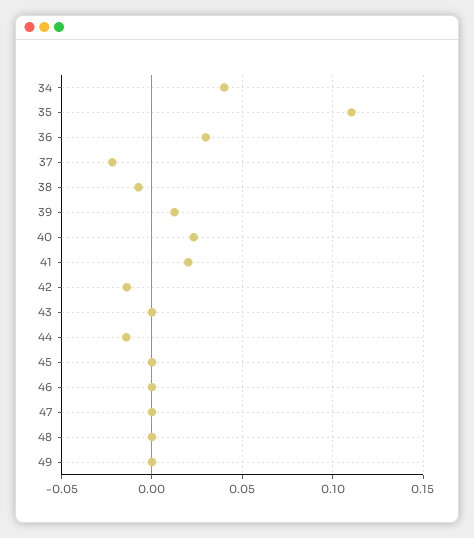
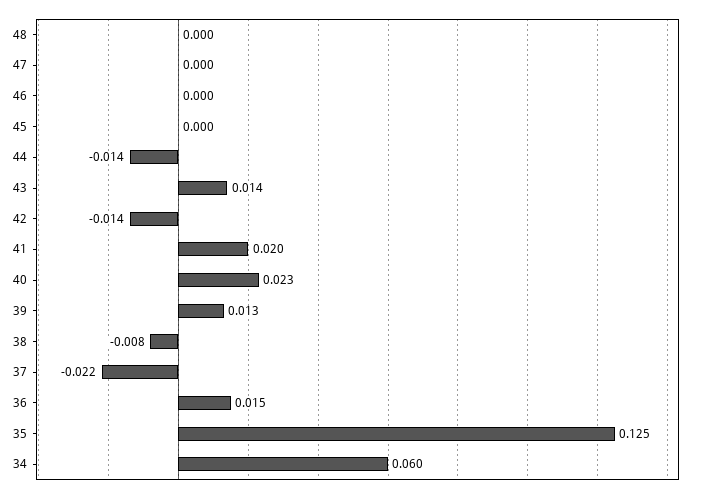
34: 0.04 -> 0.06
35: 0.11 -> 0.125
36: 0.03 -> 0.015
43: 0 -> 0.014
49: 0 -> none

